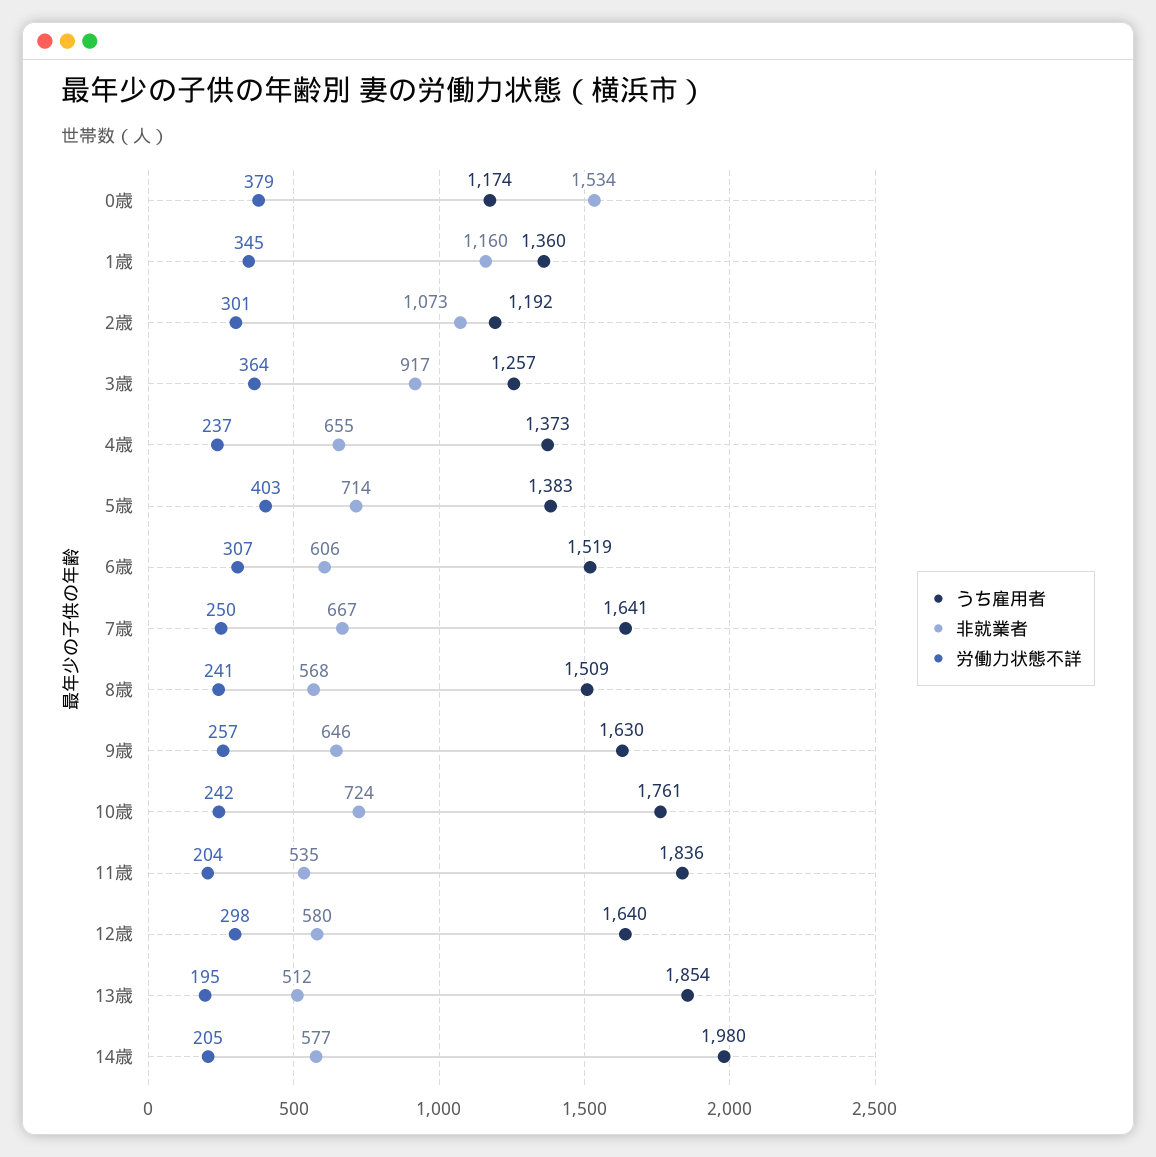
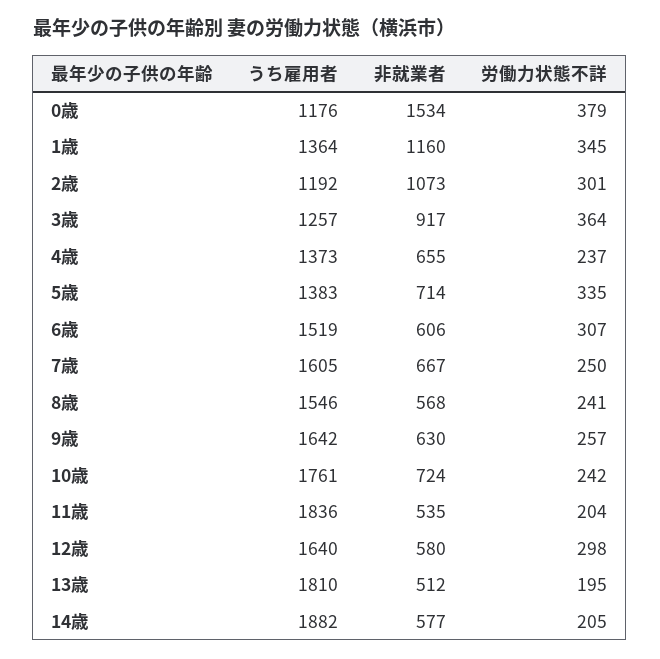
うち雇用者, 0歳: 1174 -> 1176
うち雇用者, 1歳: 1360 -> 1364
労働力状態不詳, 5歳: 403 -> 335
うち雇用者, 7歳: 1641 -> 1605
うち雇用者, 8歳: 1509 -> 1546
うち雇用者, 9歳: 1630 -> 1642
非就業者, 9歳: 646 -> 630
うち雇用者, 13歳: 1854 -> 1810
うち雇用者, 14歳: 1980 -> 1882

